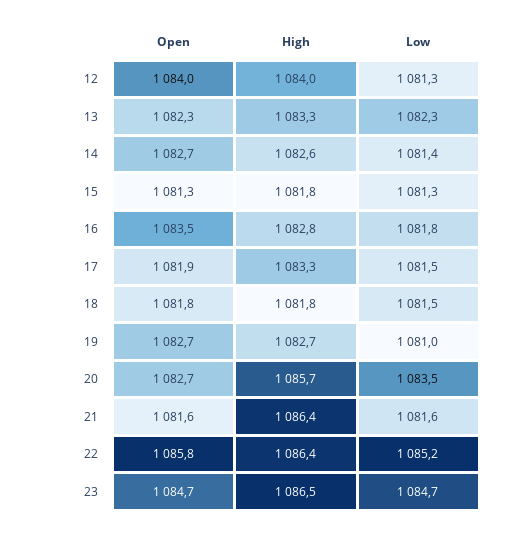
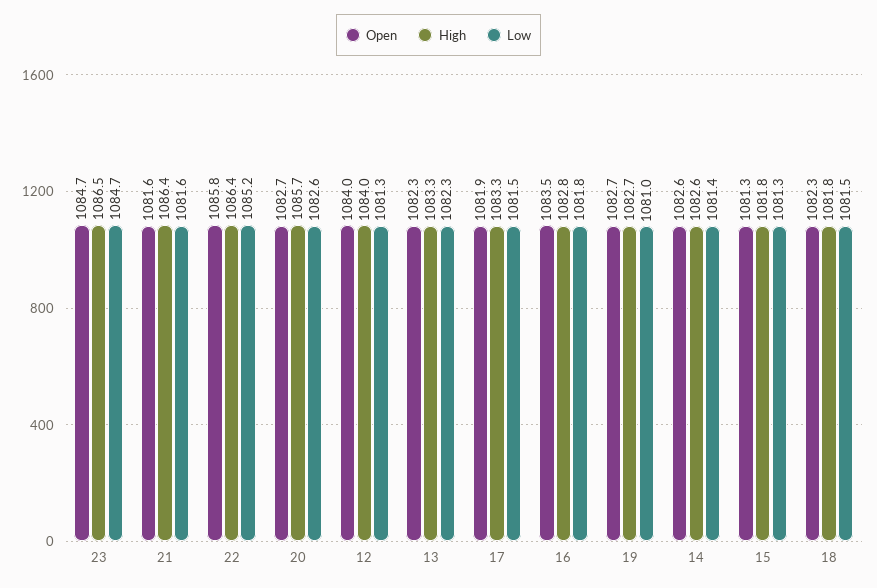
Open, 14: 1082.7 -> 1082.6
Open, 18: 1081.8 -> 1082.3
Low, 20: 1083.5 -> 1082.6

